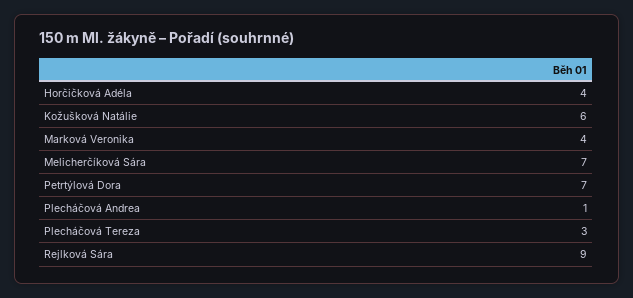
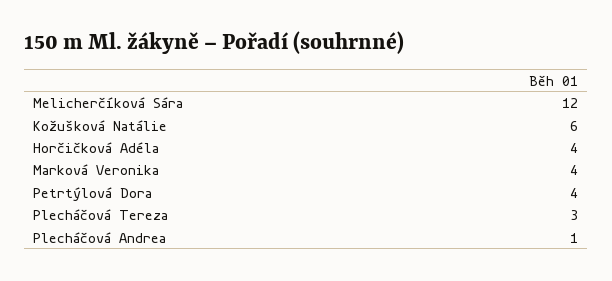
Melicherčíková Sára: 7 -> 12
Petrtýlová Dora: 7 -> 4
Rejlková Sára: 9 -> none

